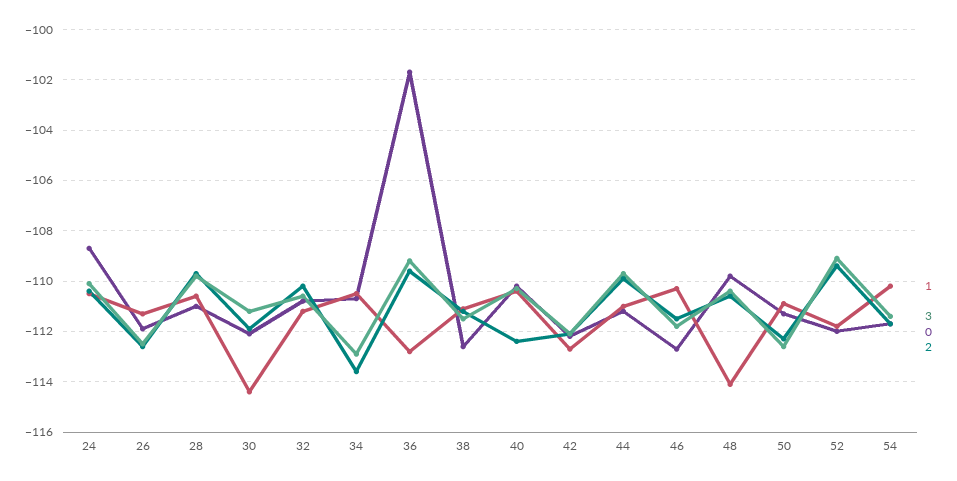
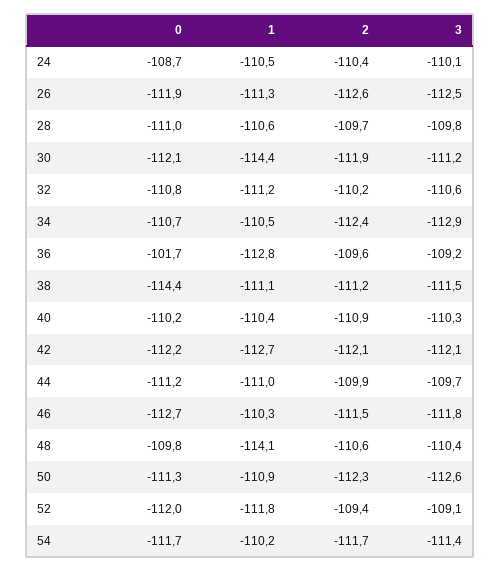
2, 34: -113.5 -> -112.4
0, 38: -112.5 -> -114.4
2, 40: -112.5 -> -110.9

